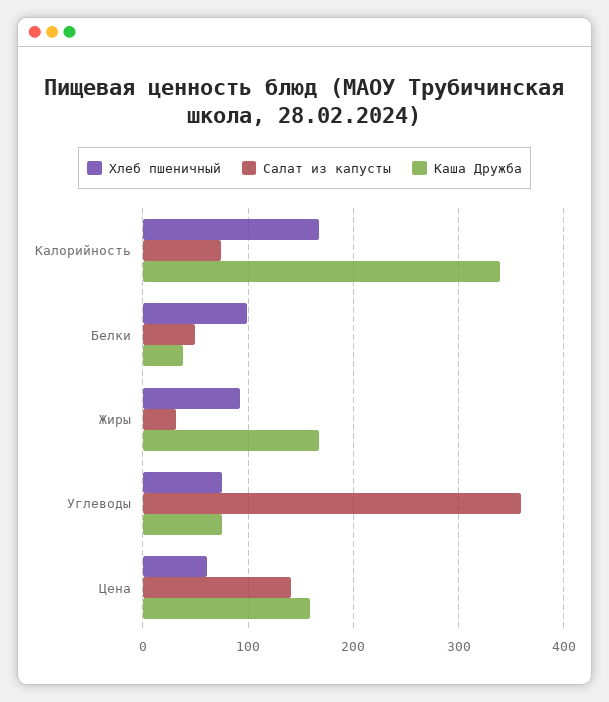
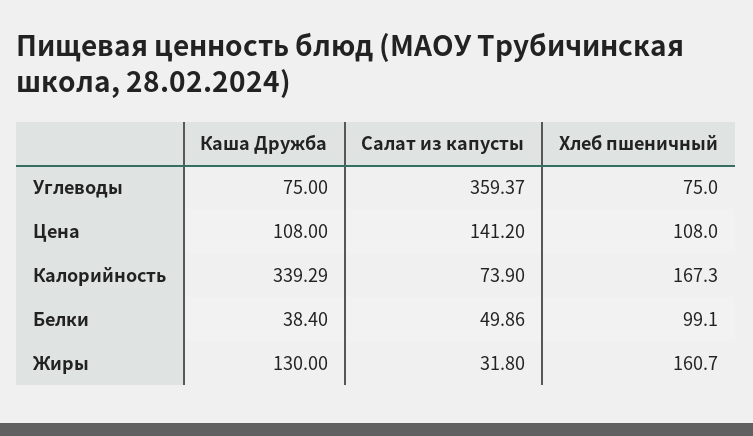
Хлеб пшеничный, Жиры: 90 -> 160.7
Каша Дружба, Жиры: 170 -> 130
Хлеб пшеничный, Цена: 60 -> 108
Каша Дружба, Цена: 160 -> 108

